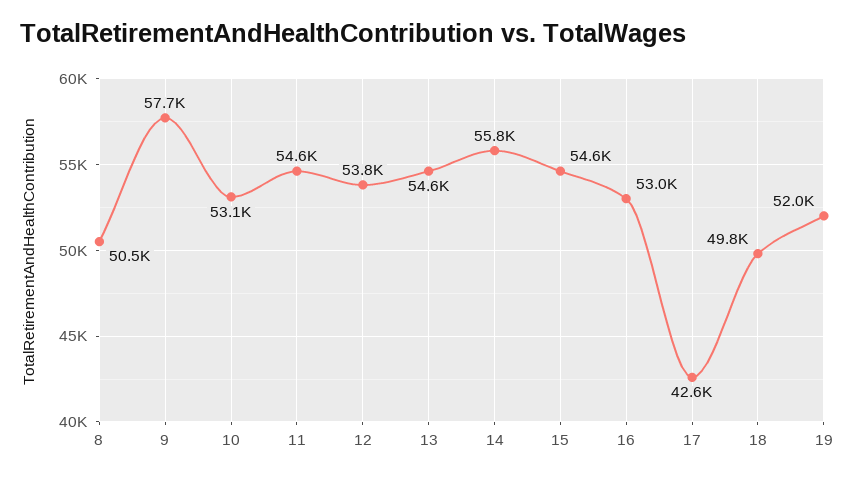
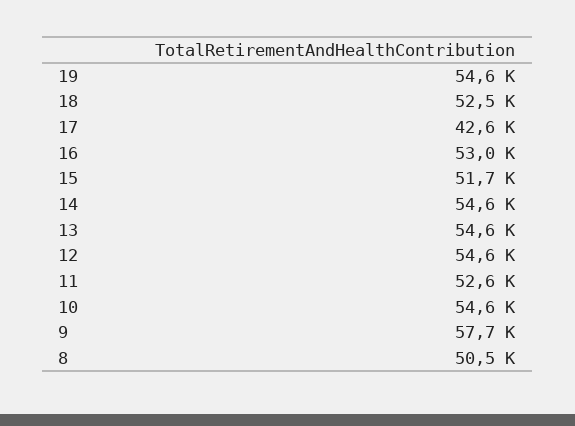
10: 53100 -> 54600
11: 54600 -> 52600
12: 53800 -> 54600
14: 55800 -> 54600
15: 54600 -> 51700
18: 49800 -> 52500
19: 52000 -> 54600

